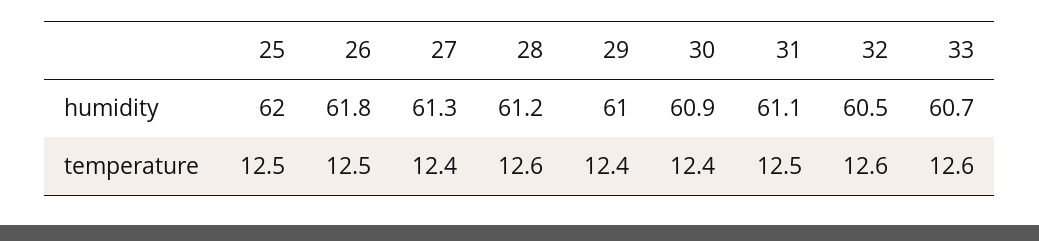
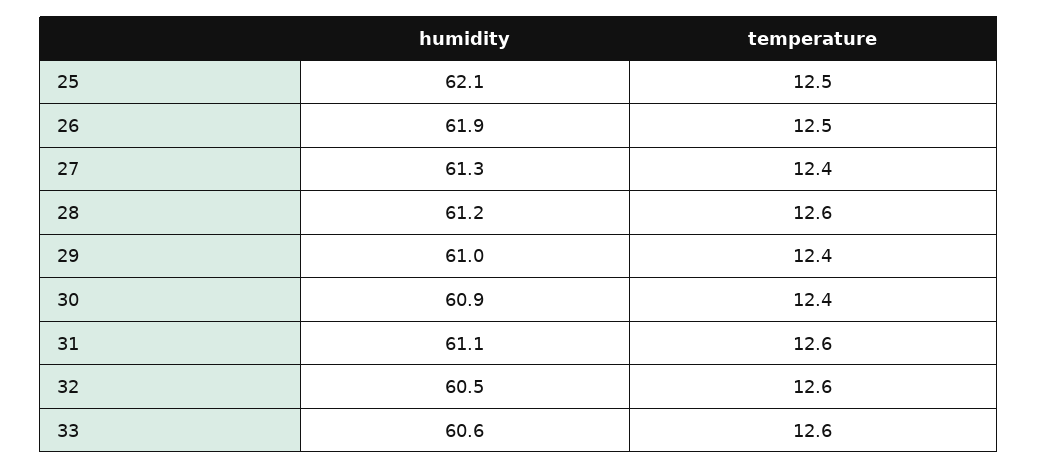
25, humidity: 62 -> 62.1
26, humidity: 61.8 -> 61.9
33, humidity: 60.7 -> 60.6
31, temperature: 12.5 -> 12.6

